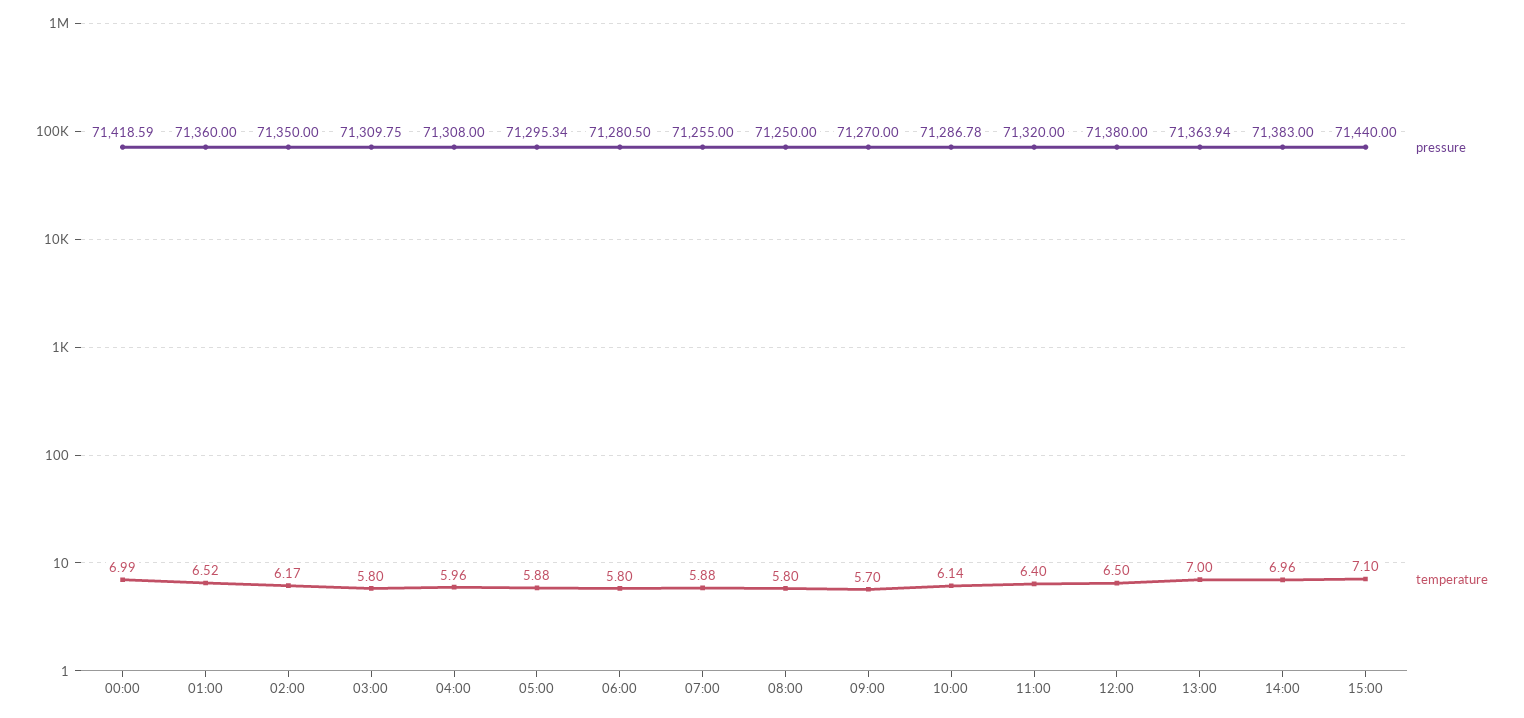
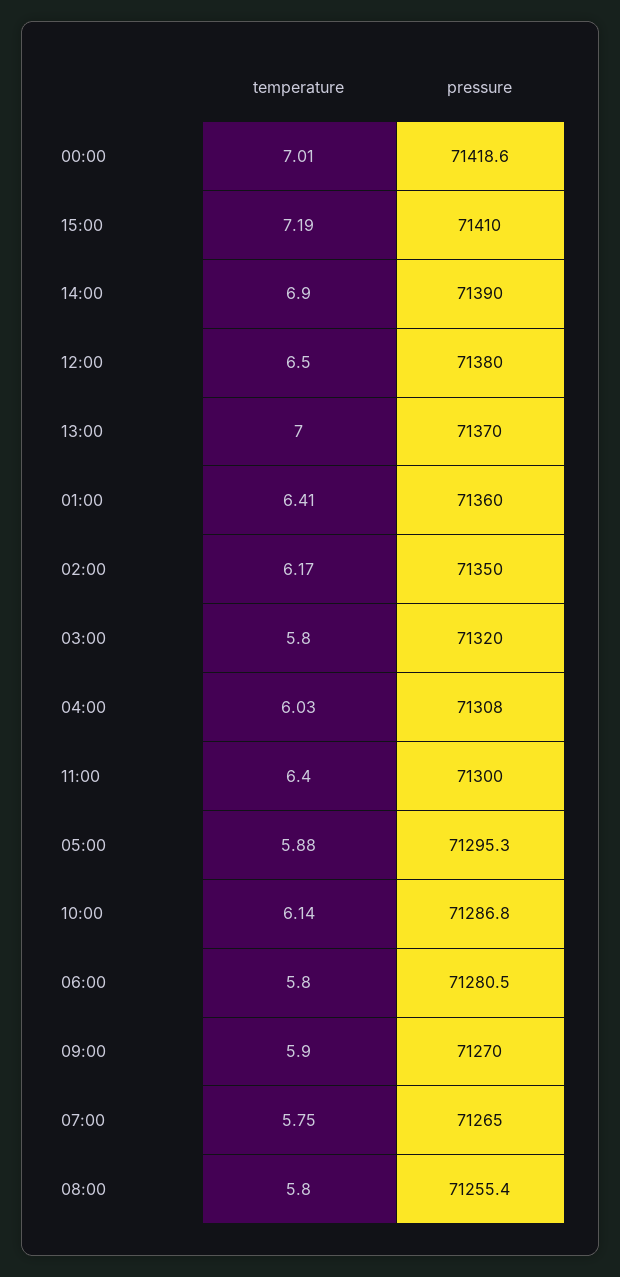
temperature, 00:00: 6.99 -> 7.01
temperature, 01:00: 6.52 -> 6.41
pressure, 03:00: 71309.75 -> 71320
temperature, 04:00: 5.96 -> 6.03
pressure, 07:00: 71255 -> 71265
temperature, 07:00: 5.88 -> 5.75
pressure, 08:00: 71250 -> 71255.4
temperature, 09:00: 5.7 -> 5.9
pressure, 11:00: 71320 -> 71300
pressure, 13:00: 71363.94 -> 71370
pressure, 14:00: 71383 -> 71390
temperature, 14:00: 6.96 -> 6.9
pressure, 15:00: 71440 -> 71410
temperature, 15:00: 7.1 -> 7.19

